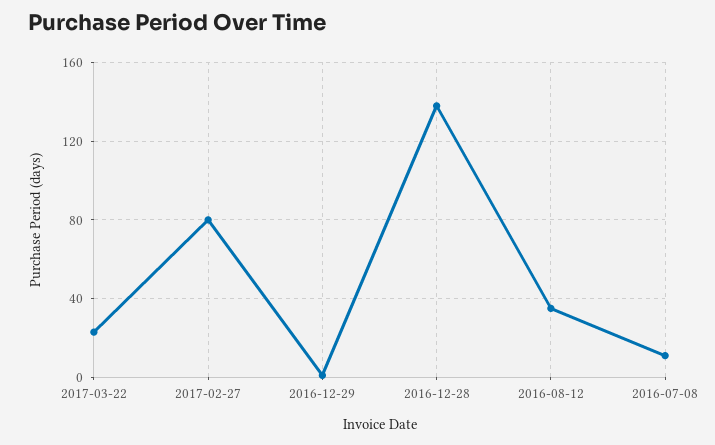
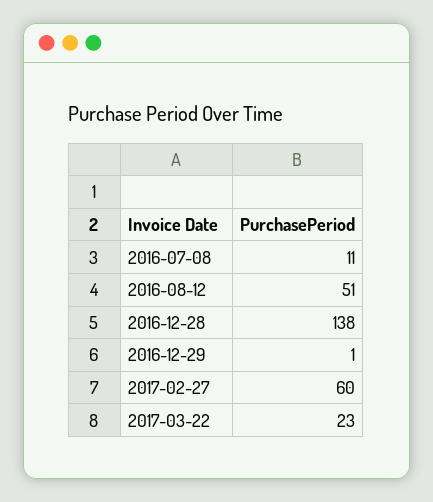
2017-02-27: 80 -> 60
2016-08-12: 35 -> 51

